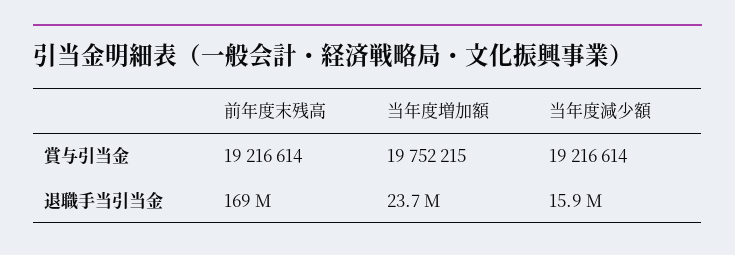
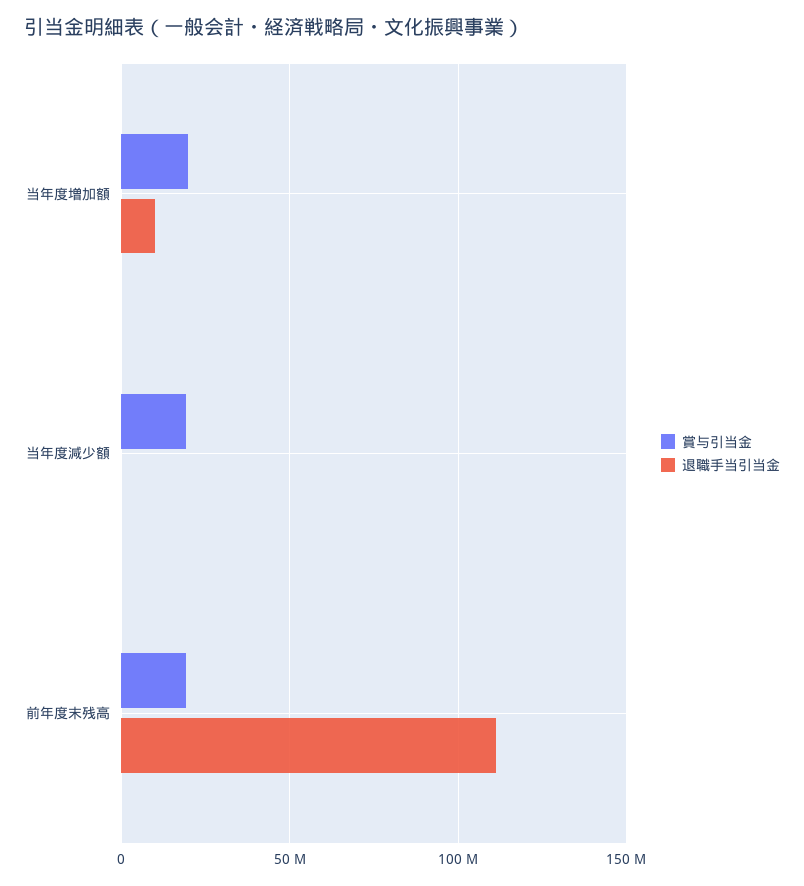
退職手当引当金, 前年度末残高: 169000000 -> 110000000
退職手当引当金, 当年度増加額: 23700000 -> 10000000
退職手当引当金, 当年度減少額: 15900000 -> 0

